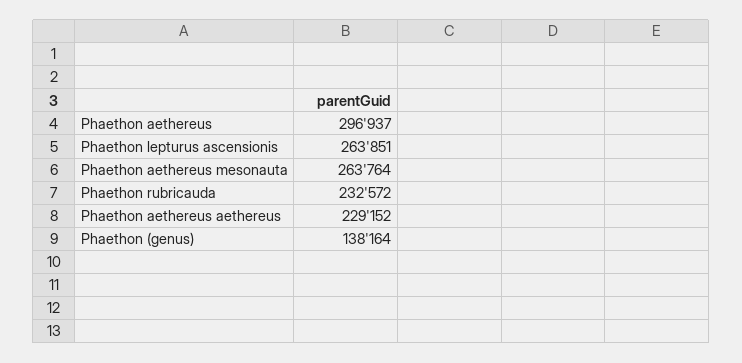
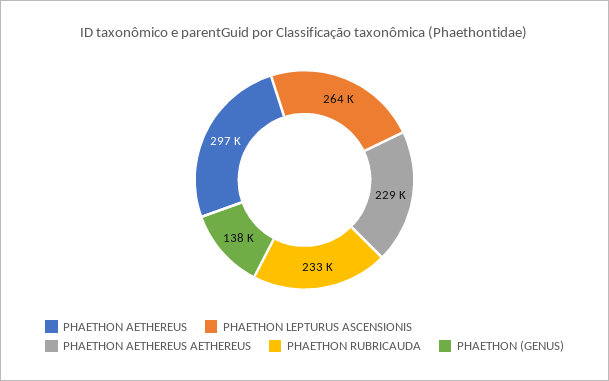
Phaethon aethereus mesonauta: 263764 -> none

